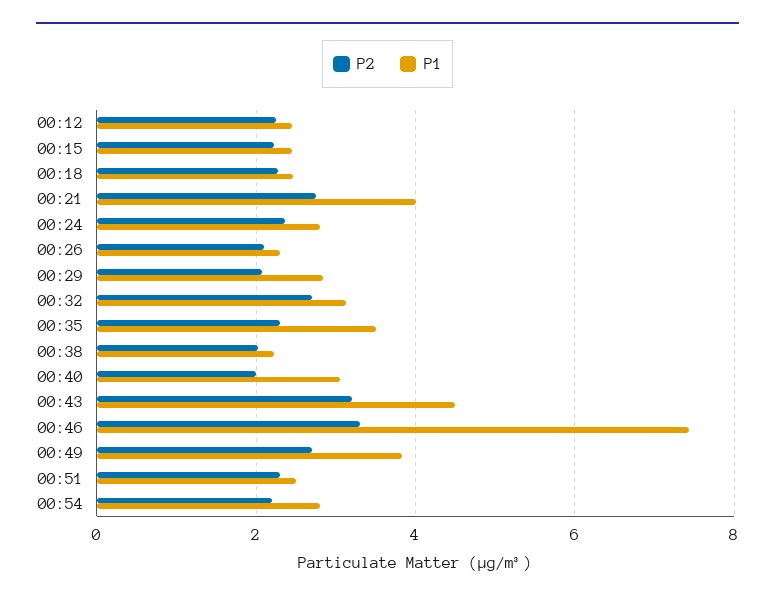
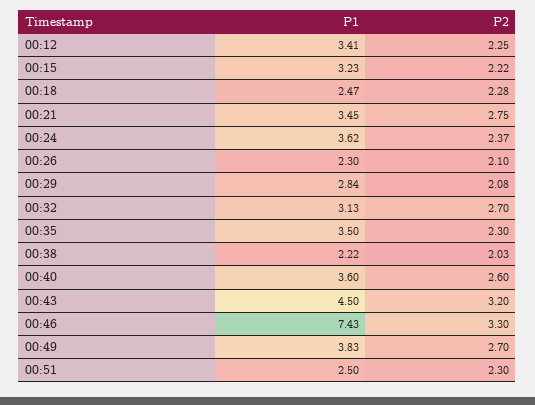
P1, 00:12: 2.4 -> 3.41
P1, 00:15: 2.4 -> 3.23
P1, 00:21: 4 -> 3.45
P1, 00:24: 2.8 -> 3.62
P2, 00:40: 2 -> 2.6
P1, 00:40: 3 -> 3.6
P2, 00:54: 2.2 -> none
P1, 00:54: 2.8 -> none

